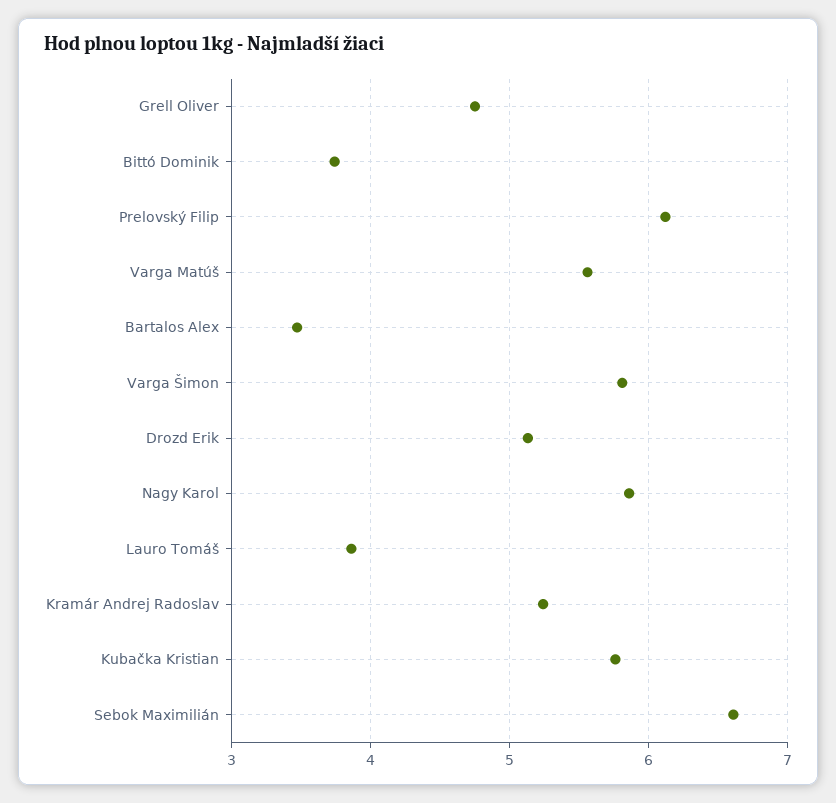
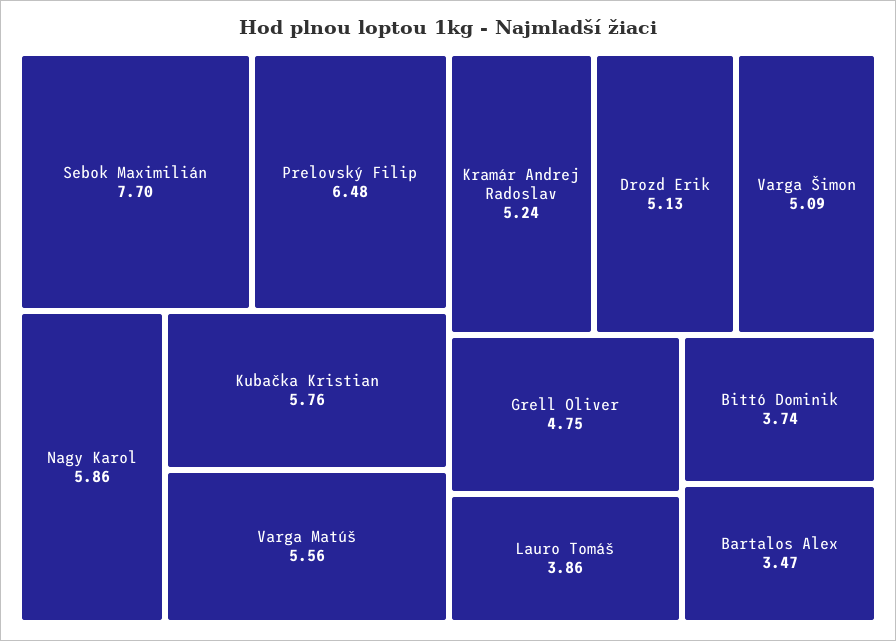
Prelovský Filip: 6.1 -> 6.48
Varga Šimon: 5.8 -> 5.09
Sebok Maximilián: 6.6 -> 7.7

